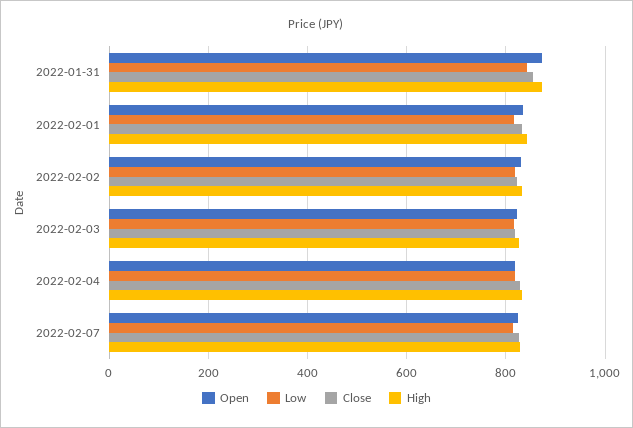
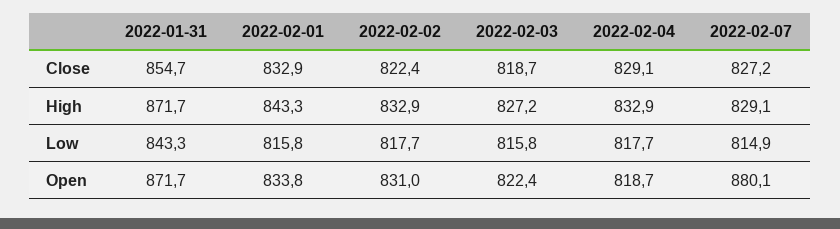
Open, 2022-02-07: 820 -> 880.1

